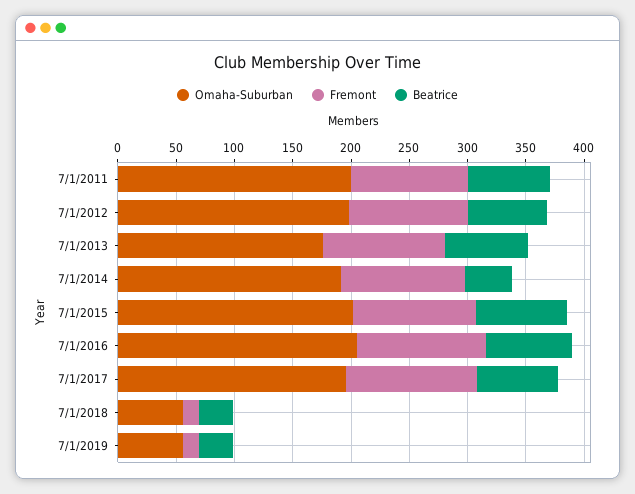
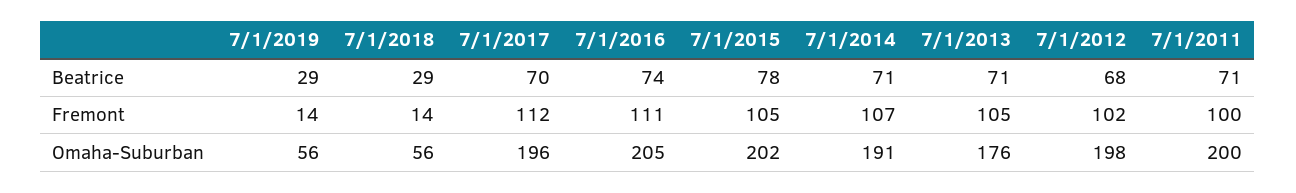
Beatrice, 7/1/2014: 40 -> 71

